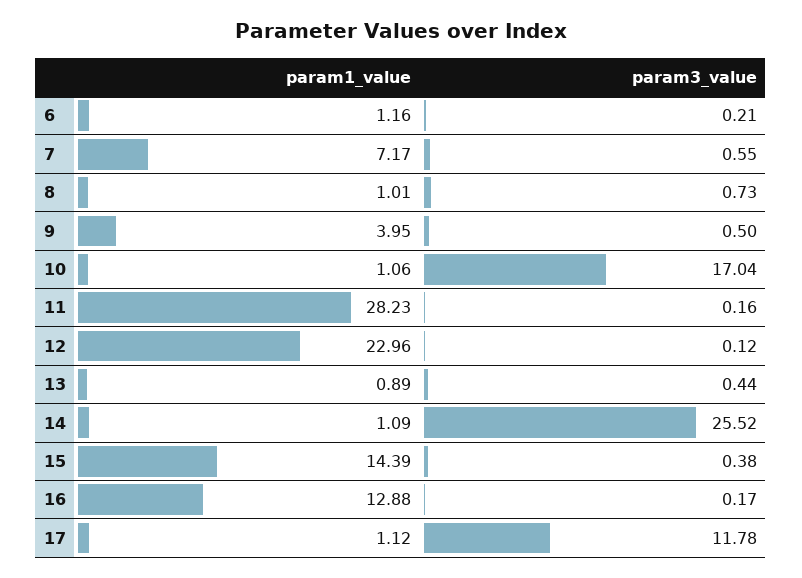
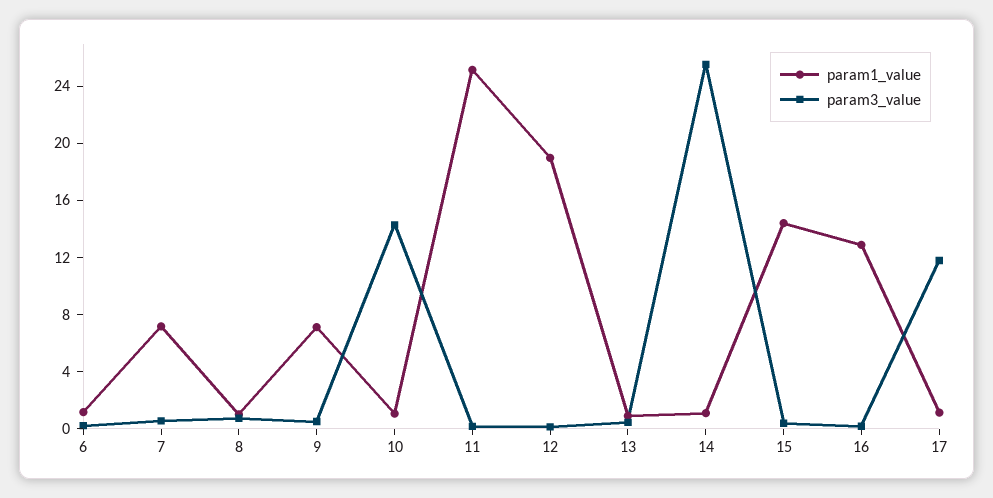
param1_value, 9: 3.95 -> 7
param3_value, 10: 17.04 -> 14
param1_value, 11: 28.23 -> 25
param1_value, 12: 22.96 -> 19

